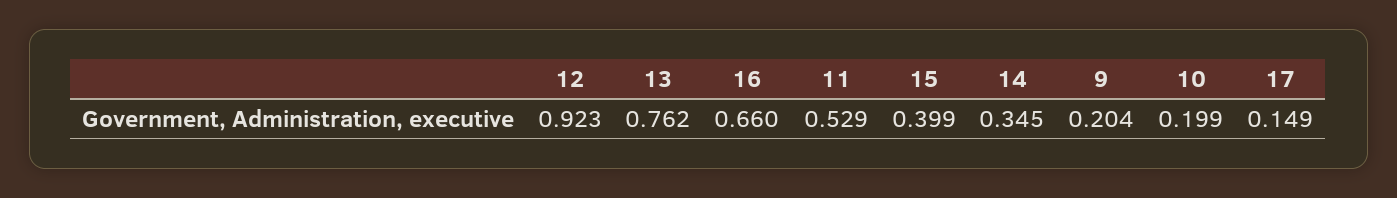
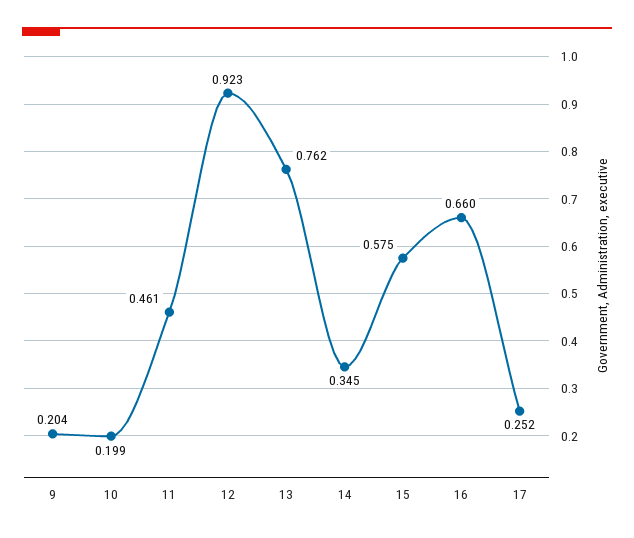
11: 0.529 -> 0.461
15: 0.399 -> 0.575
17: 0.149 -> 0.252

